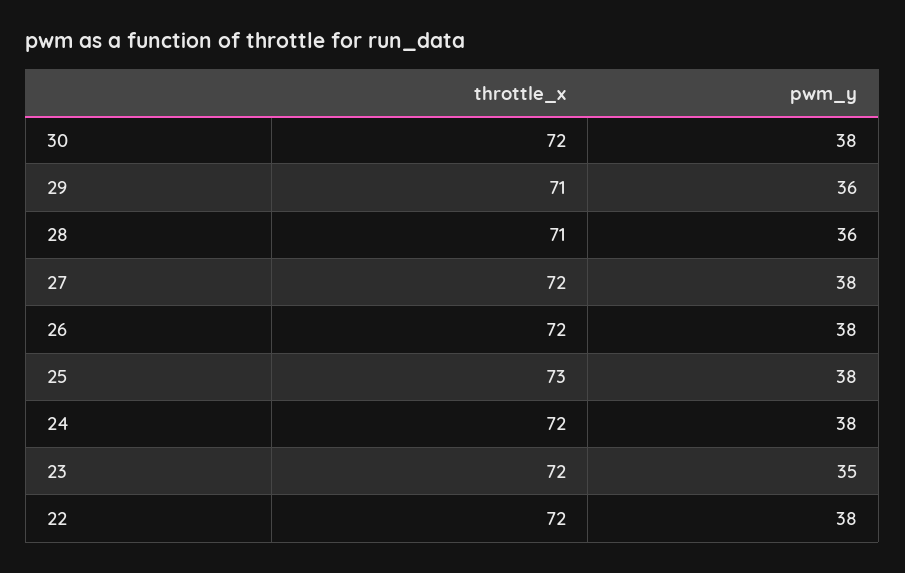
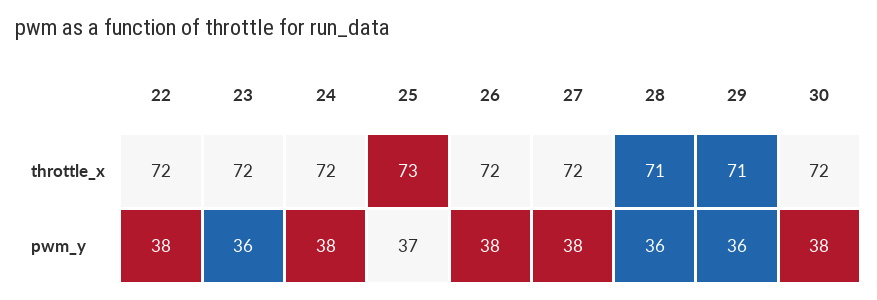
pwm_y, 25: 38 -> 37
pwm_y, 23: 35 -> 36

